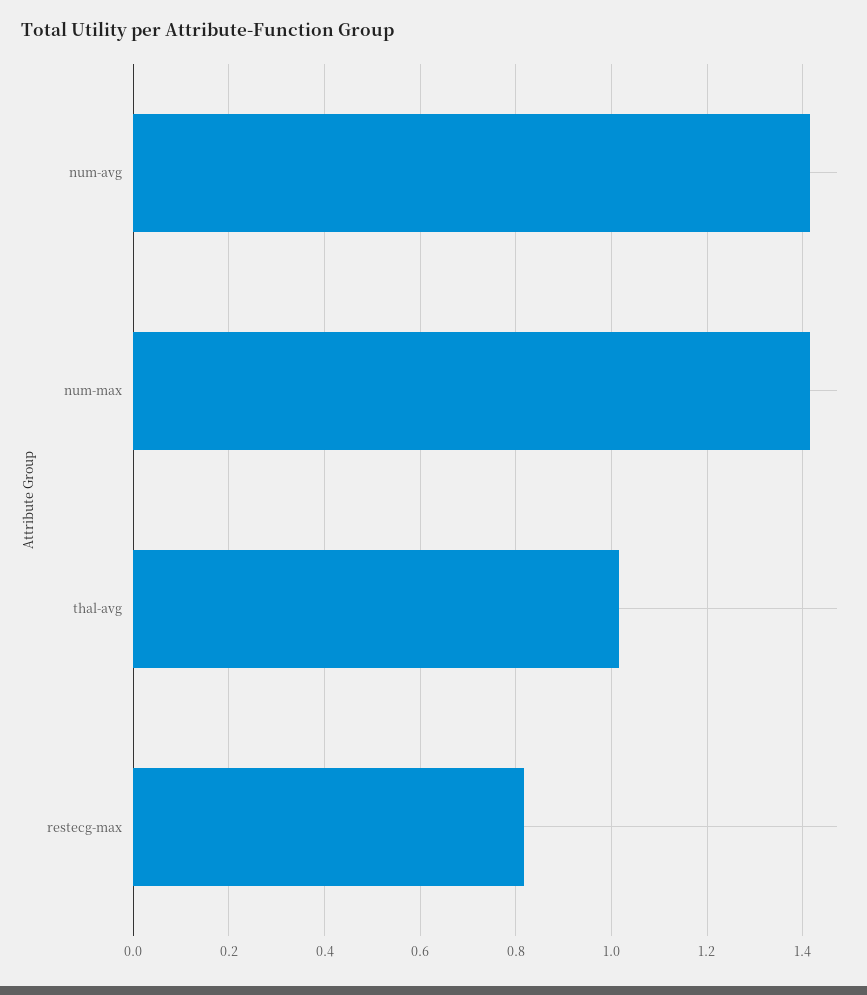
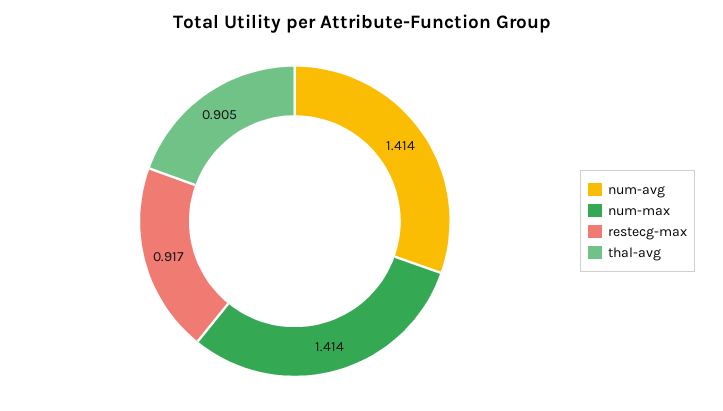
thal-avg: 1.02 -> 0.905
restecg-max: 0.82 -> 0.917

